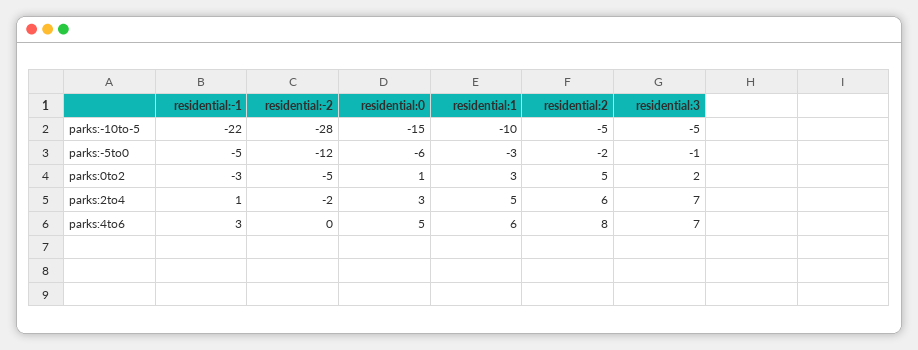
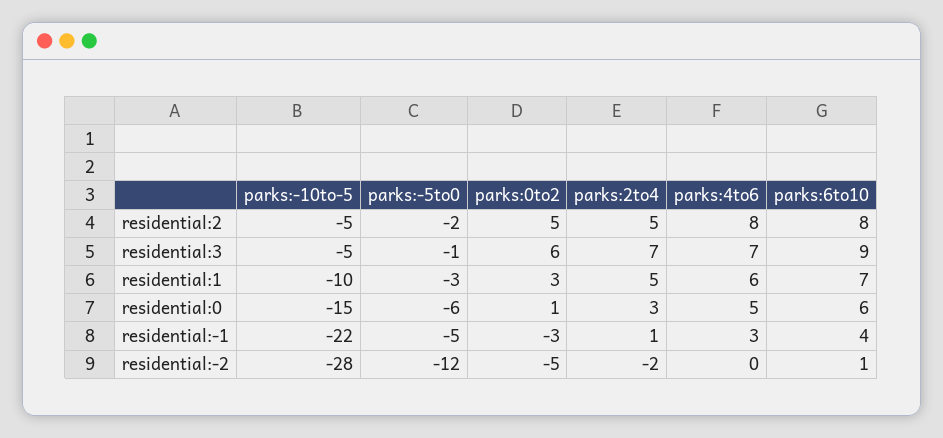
residential:3, parks:0to2: 2 -> 6
residential:2, parks:2to4: 6 -> 5
residential:2, parks:6to10: none -> 8
residential:3, parks:6to10: none -> 9
residential:1, parks:6to10: none -> 7
residential:0, parks:6to10: none -> 6
residential:-1, parks:6to10: none -> 4
residential:-2, parks:6to10: none -> 1

